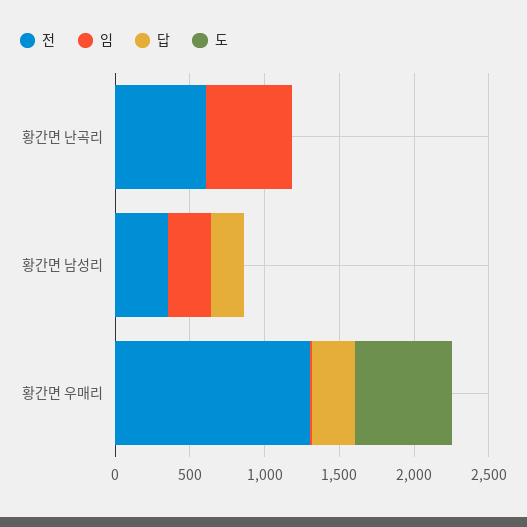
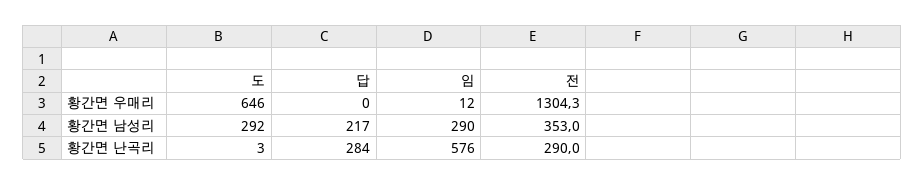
전, 황간면 난곡리: 600 -> 290
답, 황간면 난곡리: 0 -> 284
도, 황간면 남성리: 0 -> 292
답, 황간면 우매리: 300 -> 0

